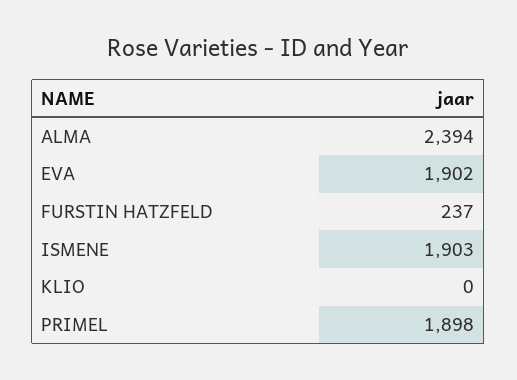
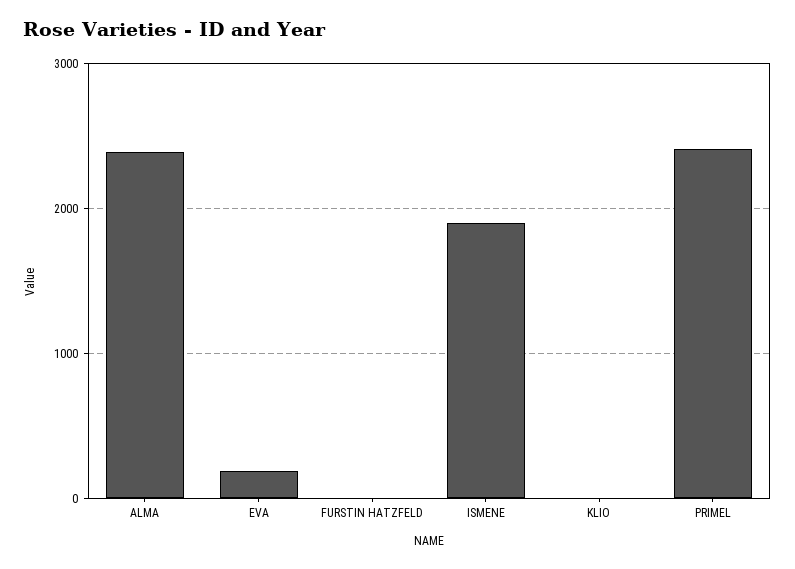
EVA: 1902 -> 200
FURSTIN HATZFELD: 237 -> 0
PRIMEL: 1898 -> 2400

